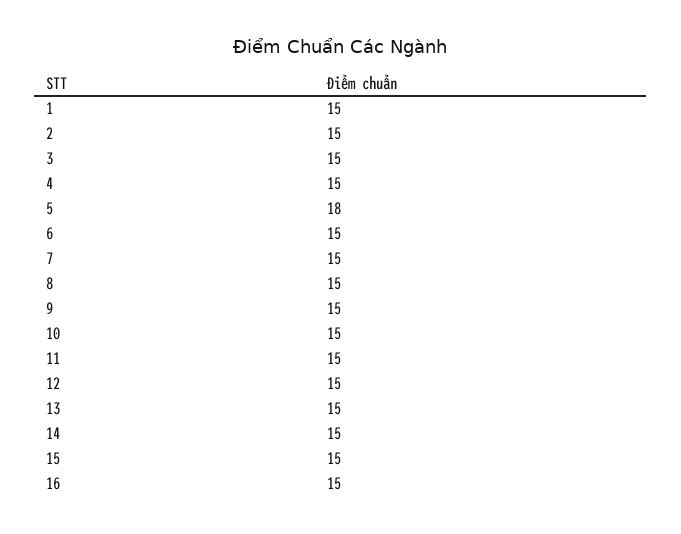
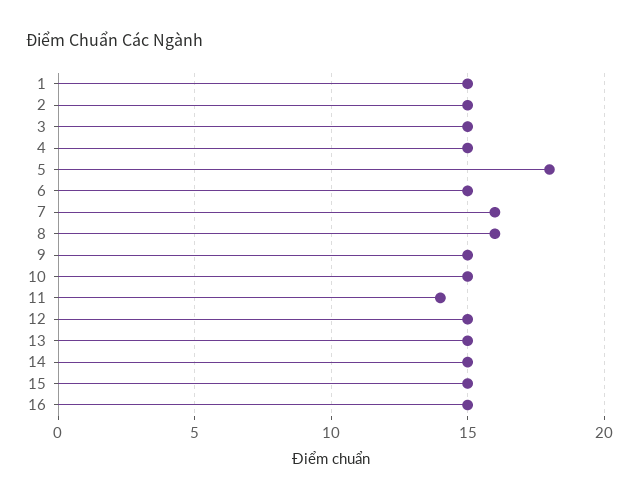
7: 15 -> 16
8: 15 -> 16
11: 15 -> 14

